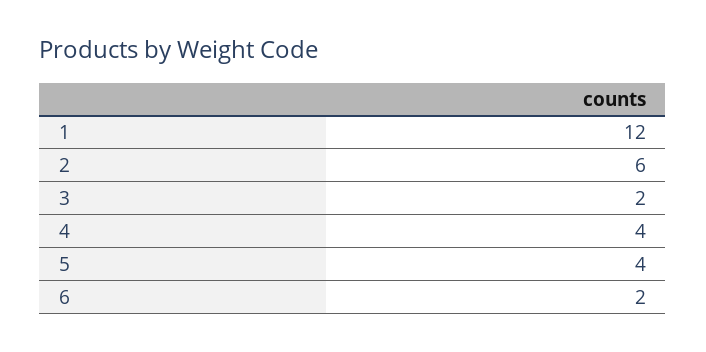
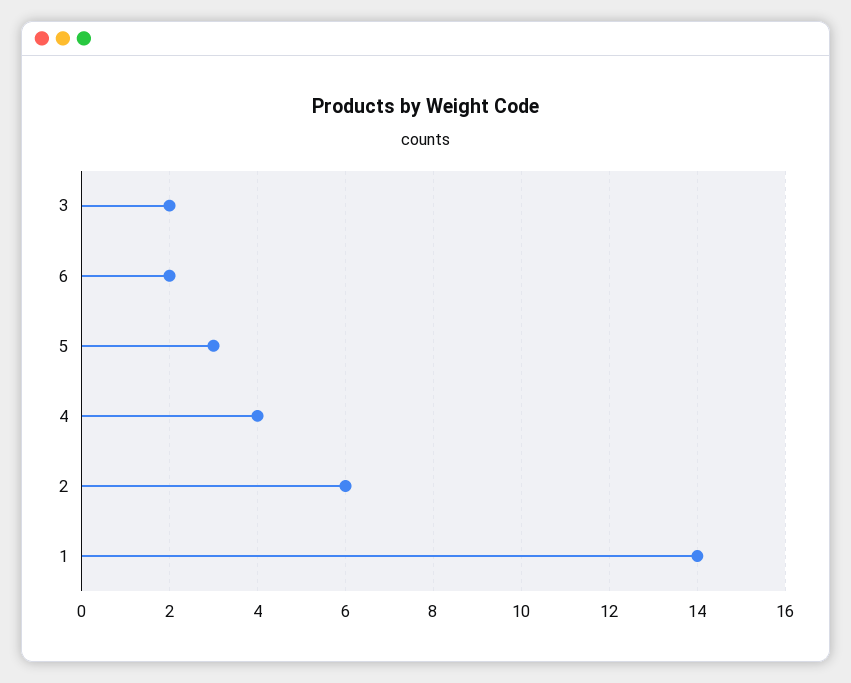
1: 12 -> 14
5: 4 -> 3

